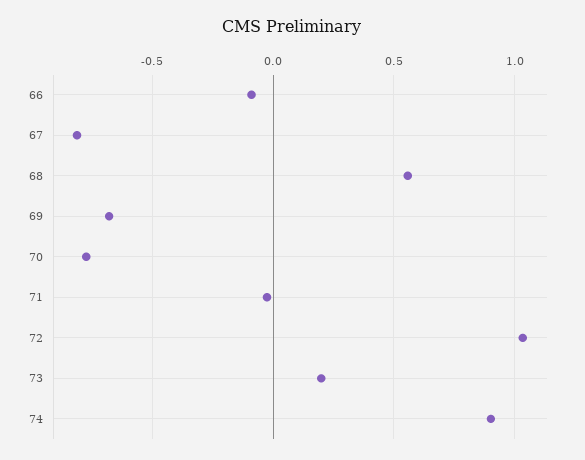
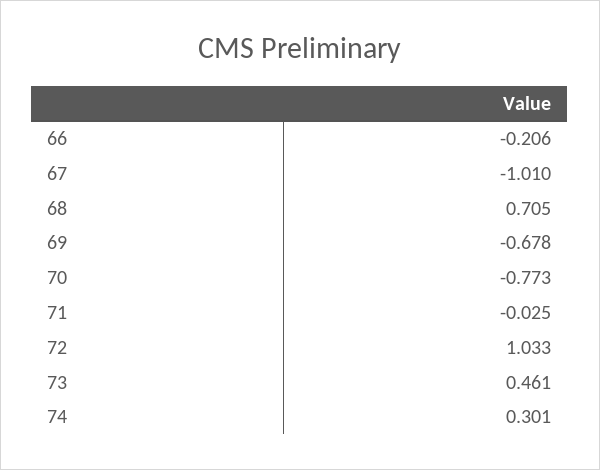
66: -0.1 -> -0.206
67: -0.8 -> -1.01
68: 0.55 -> 0.705
73: 0.2 -> 0.461
74: 0.9 -> 0.301

